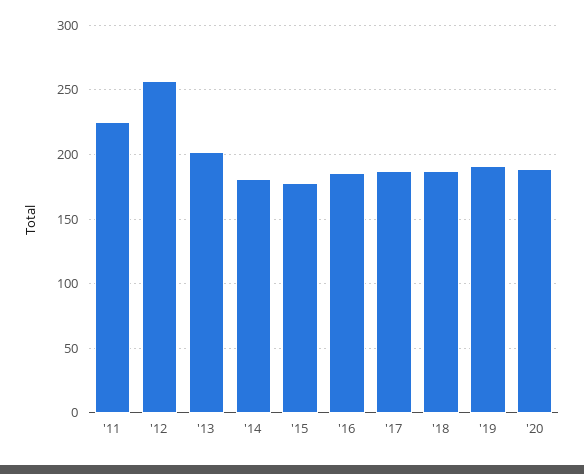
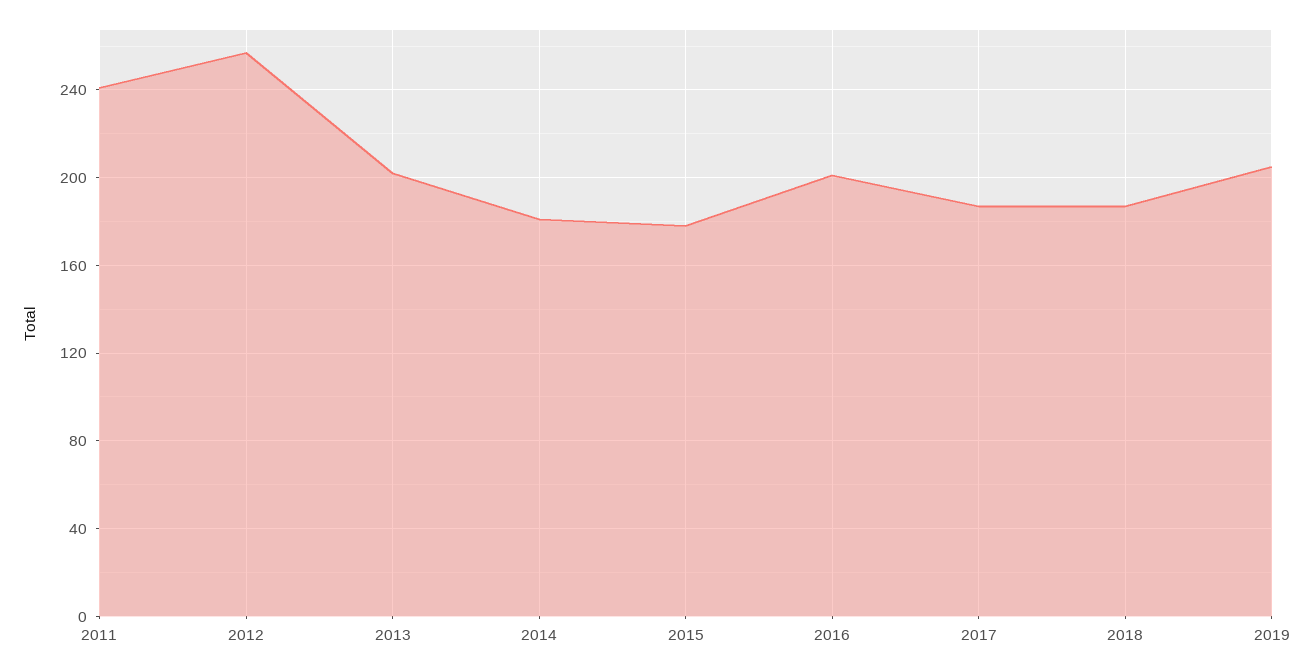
'11: 225 -> 240
'16: 185 -> 200
'19: 190 -> 205
'20: 190 -> none

